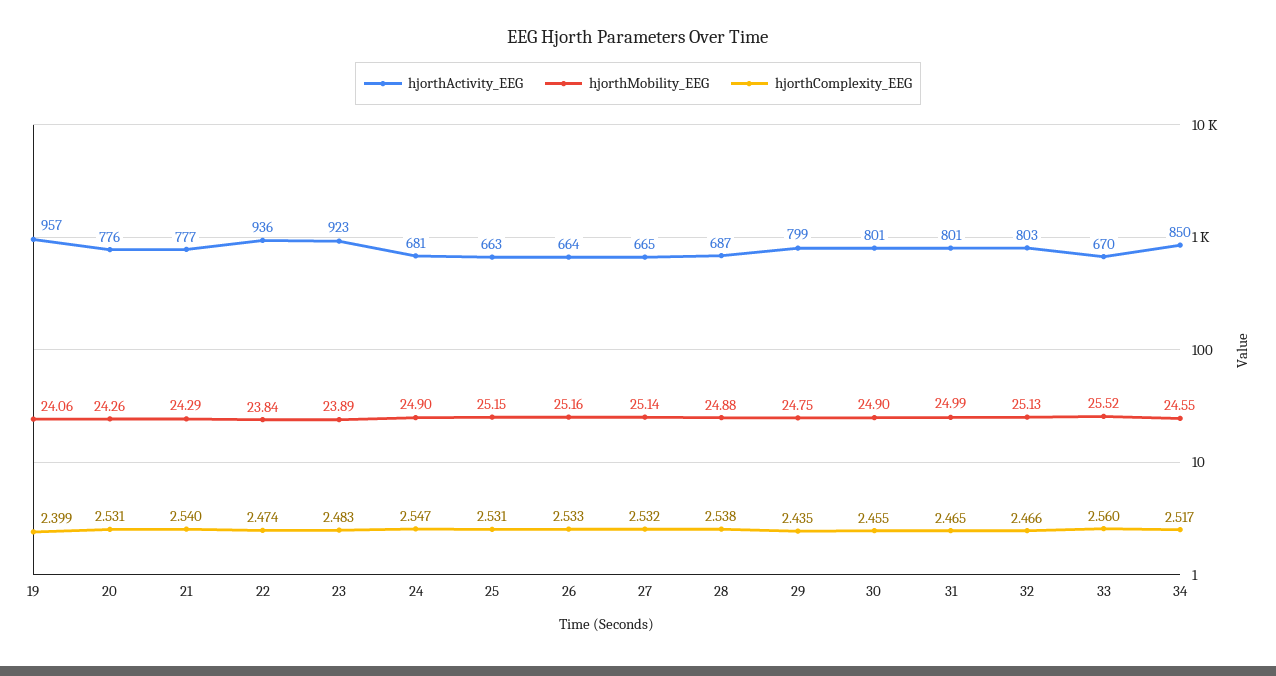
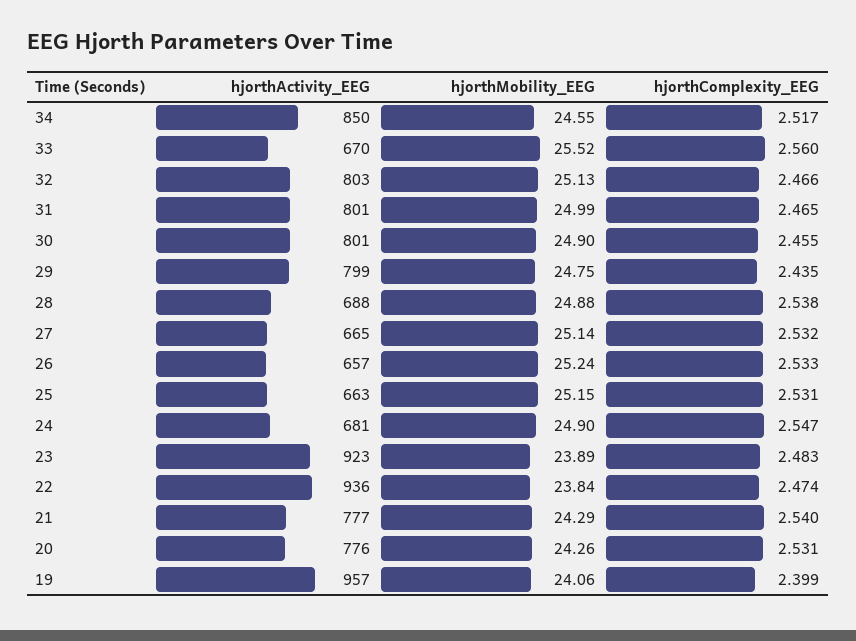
hjorthActivity_EEG, 26: 664 -> 657
hjorthMobility_EEG, 26: 25.16 -> 25.24
hjorthActivity_EEG, 28: 687 -> 688

